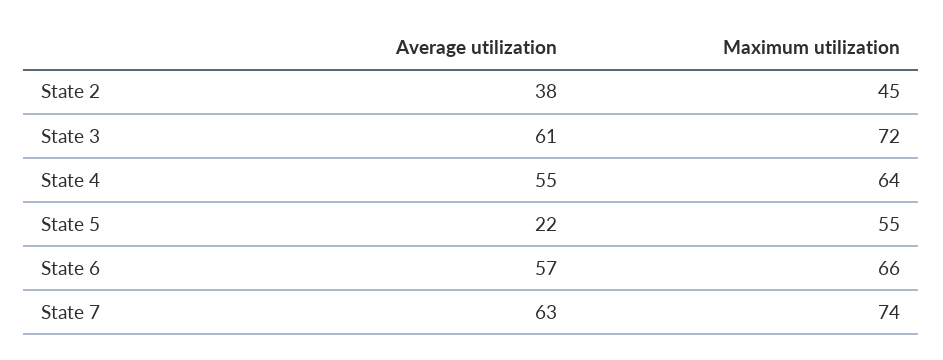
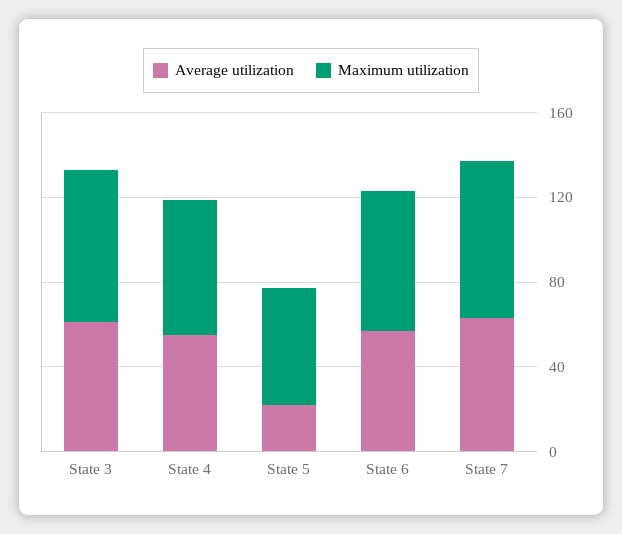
Average utilization, State 2: 38 -> none
Maximum utilization, State 2: 45 -> none

